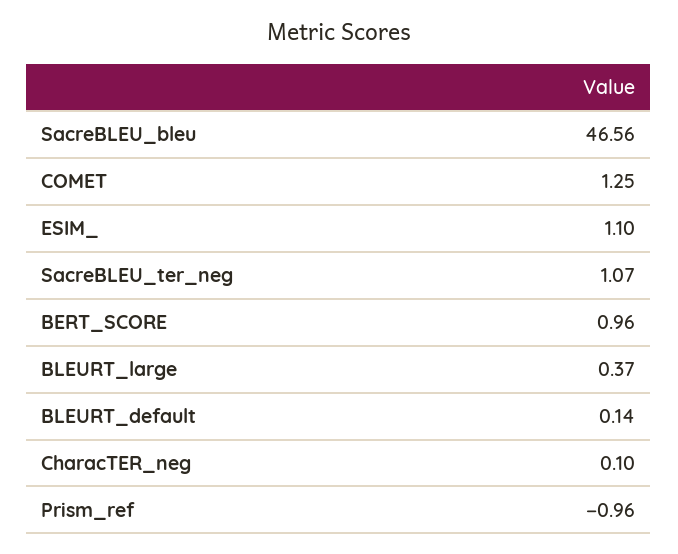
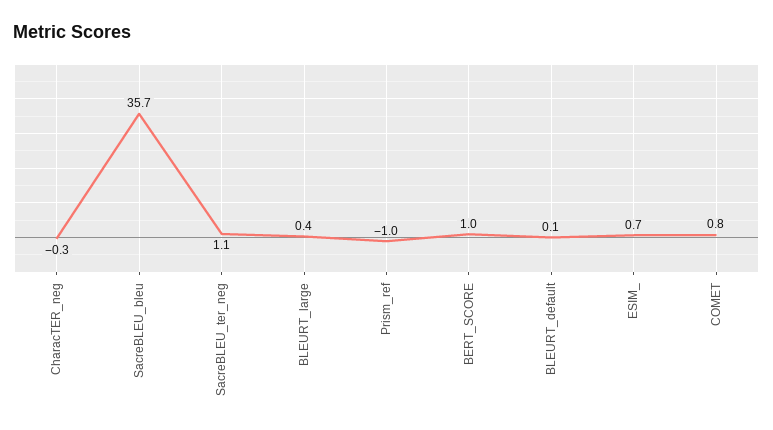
SacreBLEU_bleu: 46.56 -> 35.7
COMET: 1.25 -> 0.8
ESIM_: 1.1 -> 0.7
CharacTER_neg: 0.1 -> -0.3

